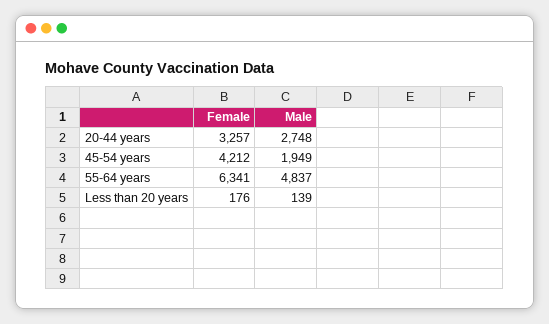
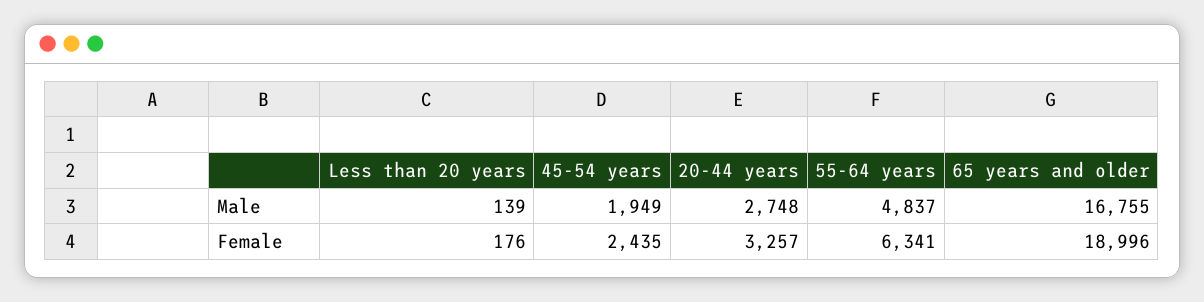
Female, 45-54 years: 4212 -> 2435
Male, 65 years and older: none -> 16755
Female, 65 years and older: none -> 18996

